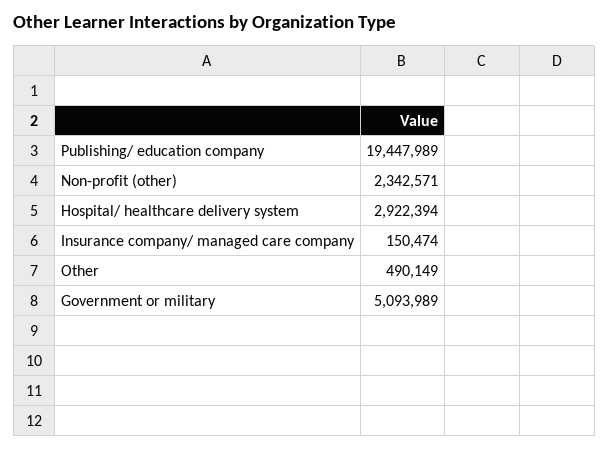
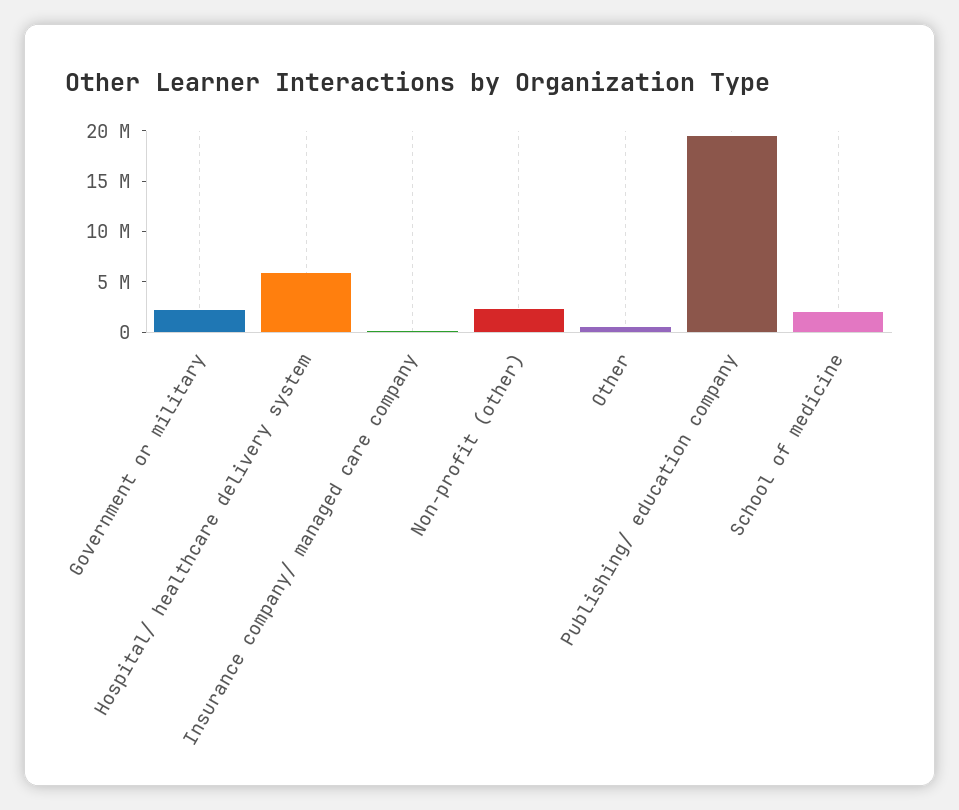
Hospital/ healthcare delivery system: 2922394 -> 6000000
Government or military: 5093989 -> 2000000
School of medicine: none -> 2000000

